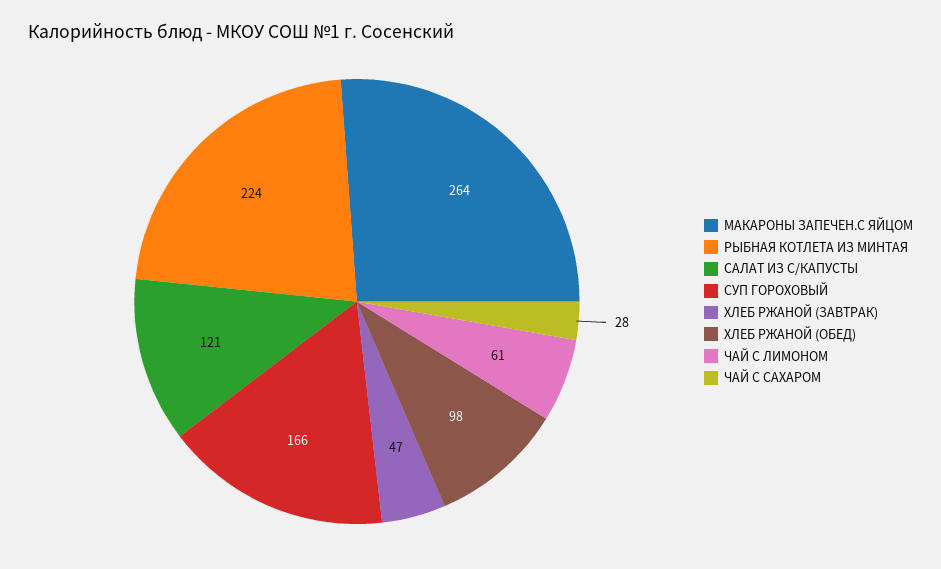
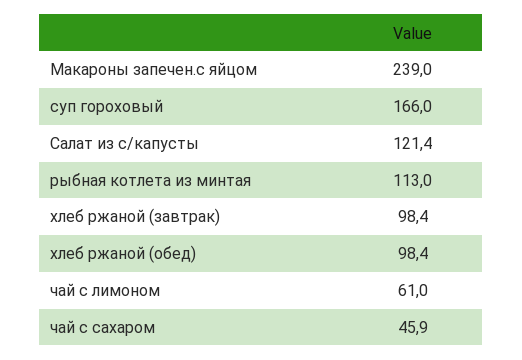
МАКАРОНЫ ЗАПЕЧЕН.С ЯЙЦОМ: 264 -> 239
РЫБНАЯ КОТЛЕТА ИЗ МИНТАЯ: 224 -> 113
ХЛЕБ РЖАНОЙ (ЗАВТРАК): 47 -> 98.4
ЧАЙ С САХАРОМ: 28 -> 45.9

